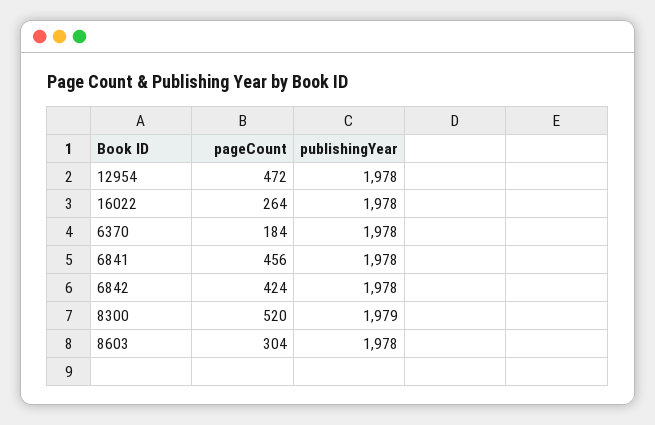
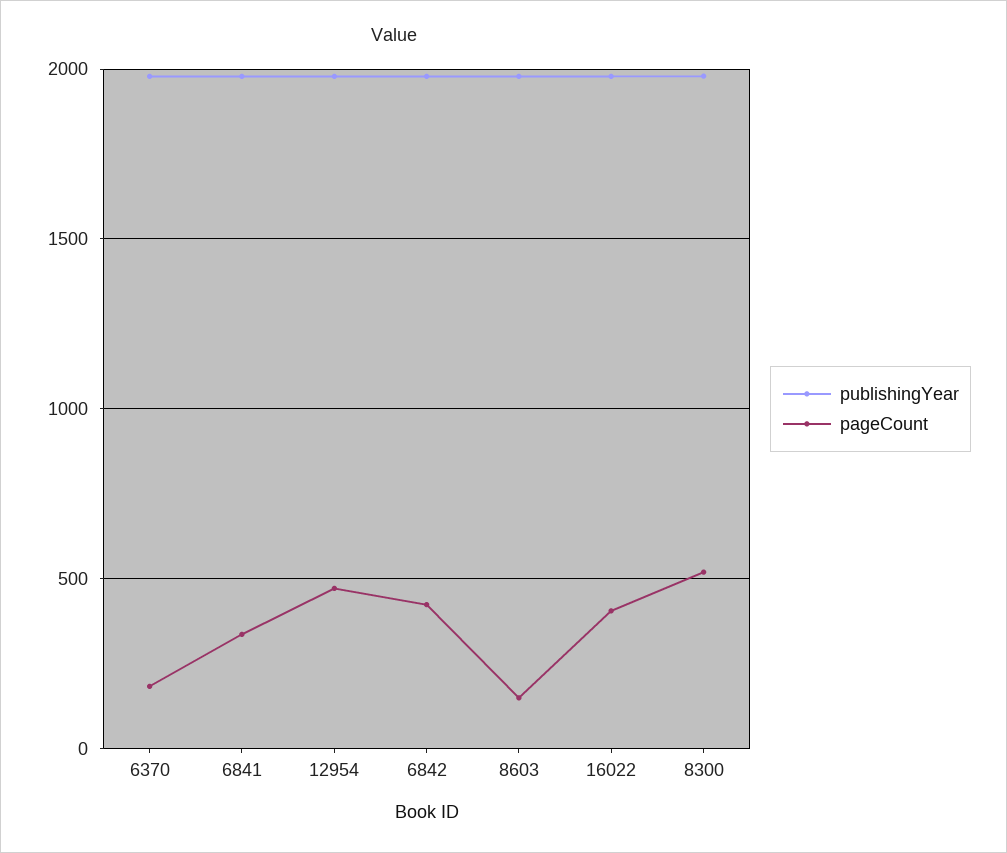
pageCount, 16022: 264 -> 400
pageCount, 6841: 456 -> 350
pageCount, 8603: 304 -> 150

